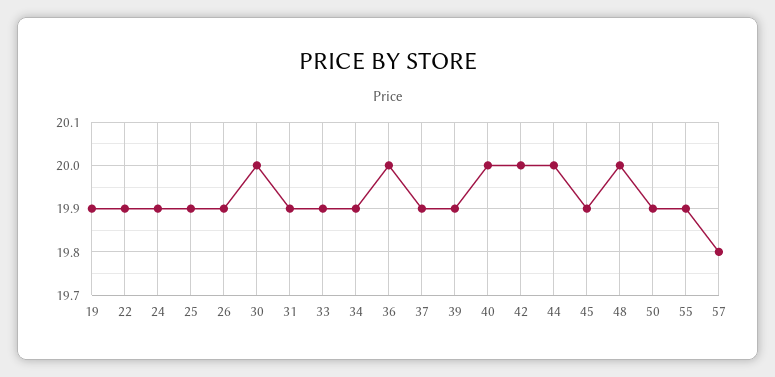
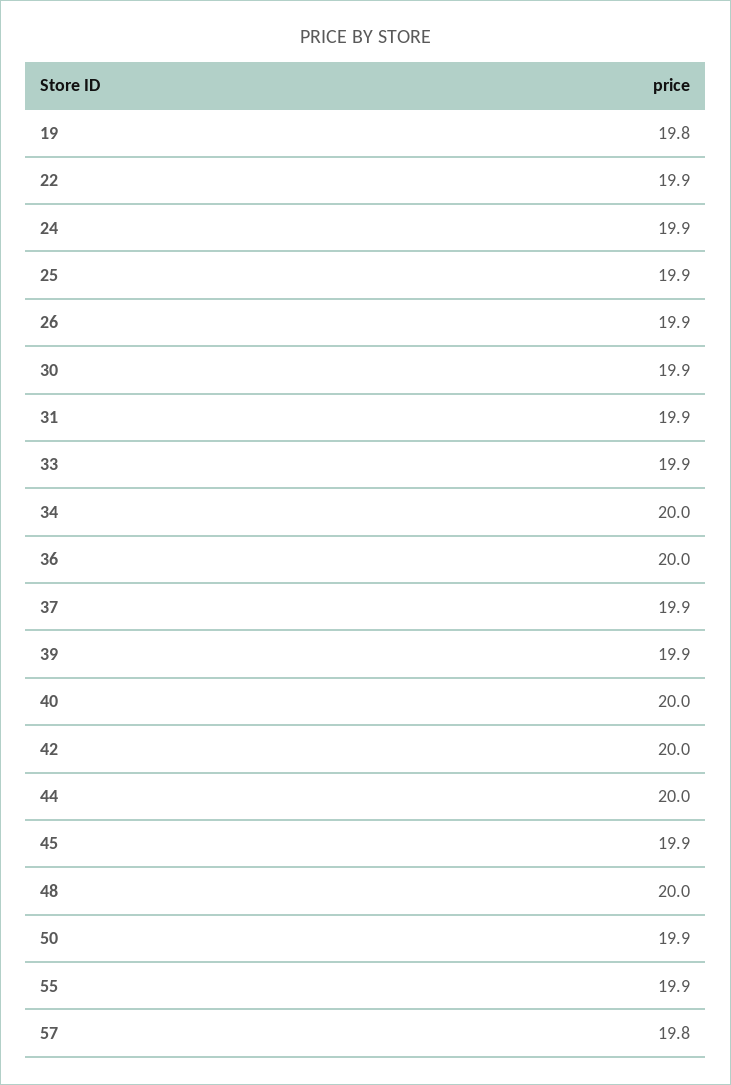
19: 19.9 -> 19.8
30: 20 -> 19.9
34: 19.9 -> 20

